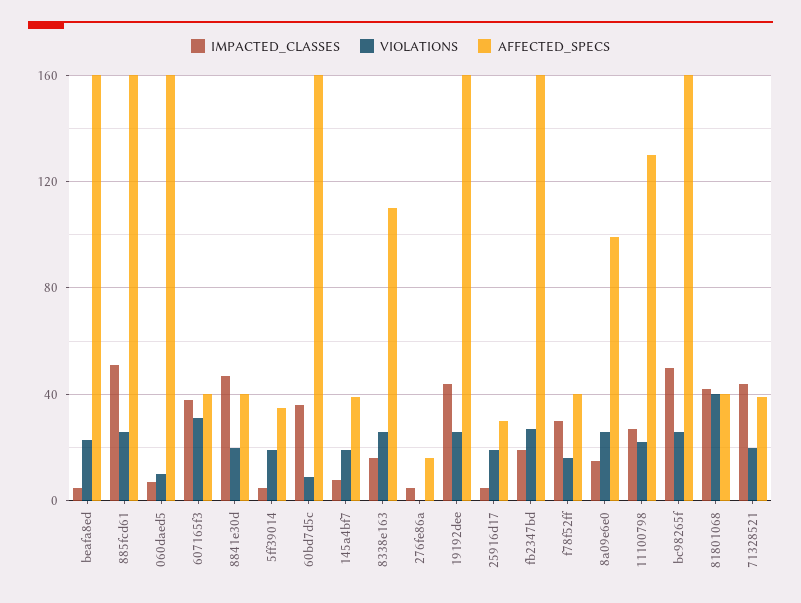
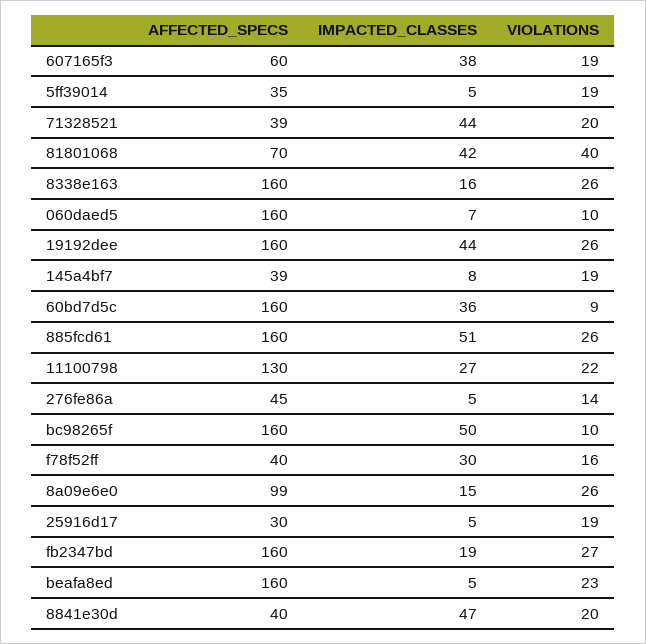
VIOLATIONS, 607165f3: 30 -> 19
AFFECTED_SPECS, 607165f3: 40 -> 60
AFFECTED_SPECS, 8338e163: 110 -> 160
VIOLATIONS, 276fe86a: 0 -> 14
AFFECTED_SPECS, 276fe86a: 15 -> 45
VIOLATIONS, bc98265f: 25 -> 10
AFFECTED_SPECS, 81801068: 40 -> 70

